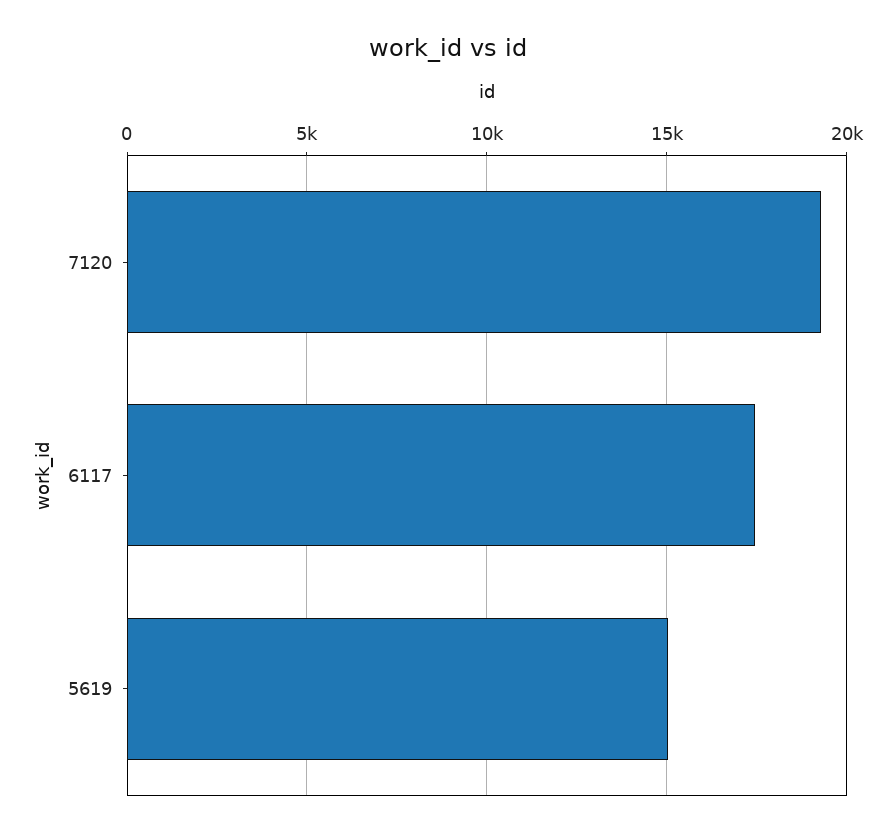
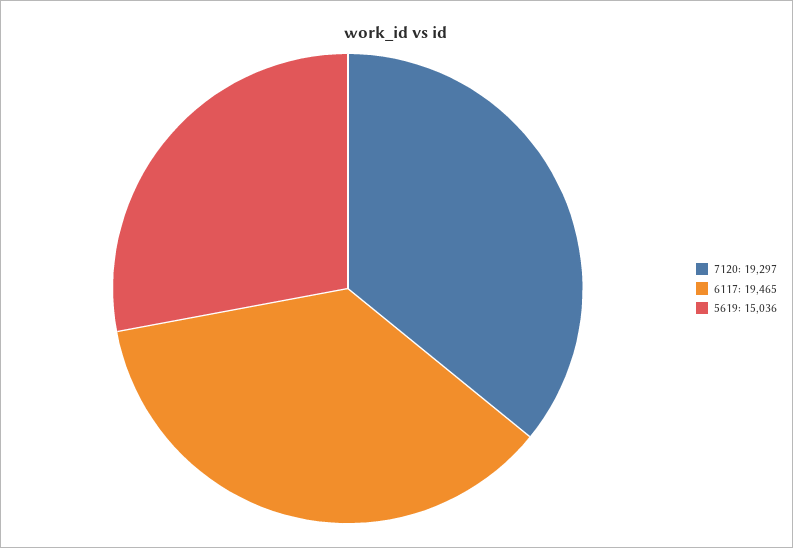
6117: 17500 -> 19465

